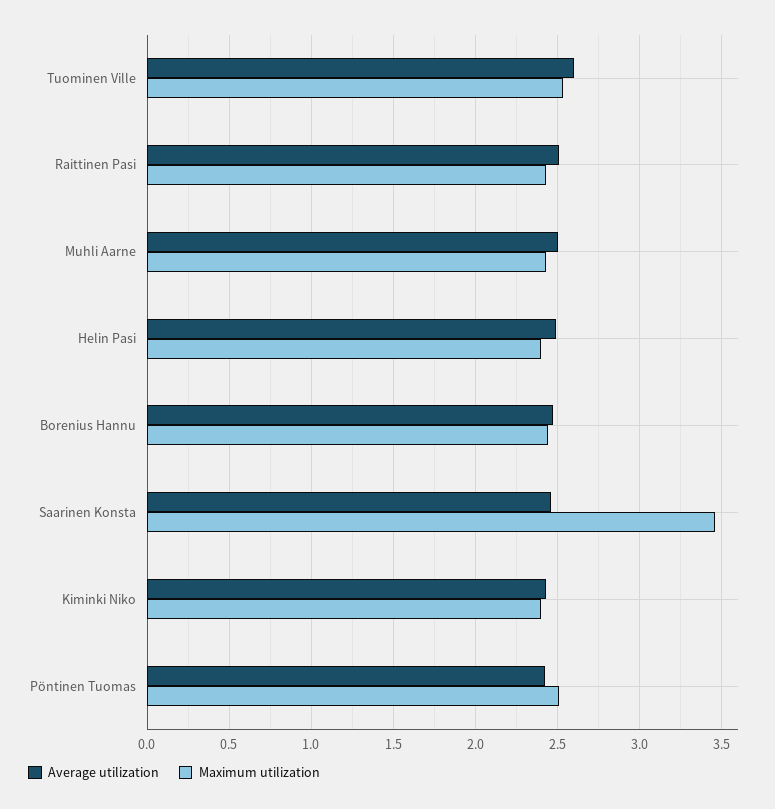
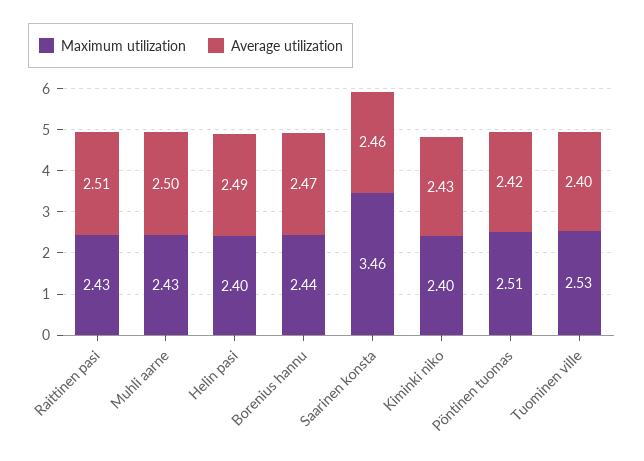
Average utilization, Tuominen Ville: 2.6 -> 2.4

